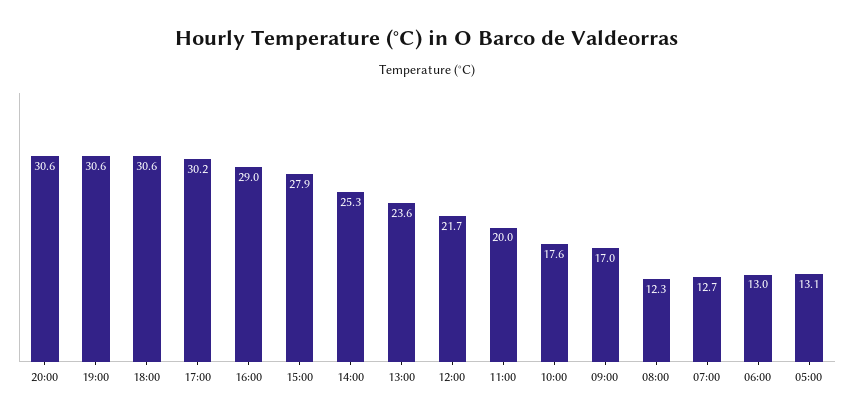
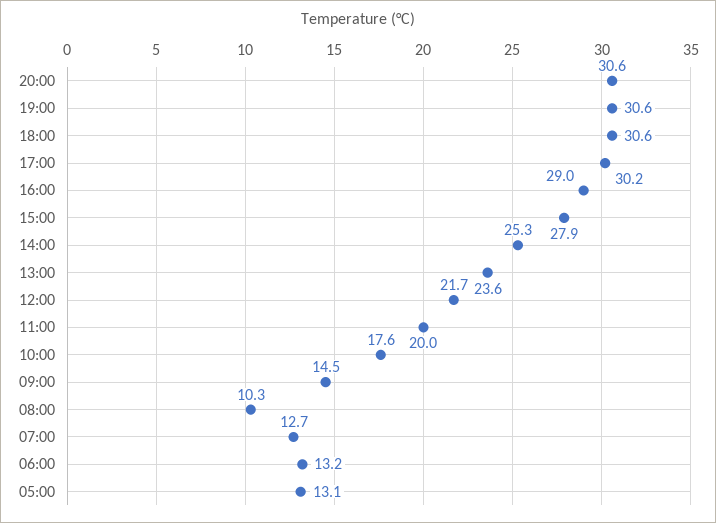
09:00: 17 -> 14.5
08:00: 12.3 -> 10.3
06:00: 13 -> 13.2

